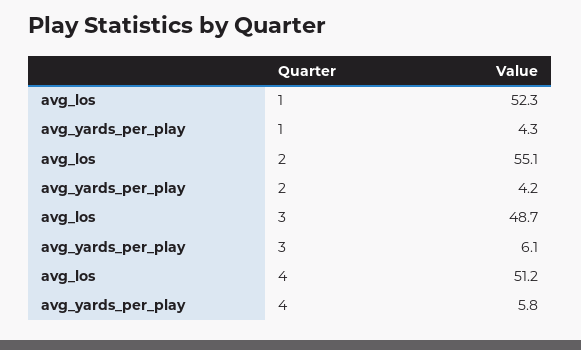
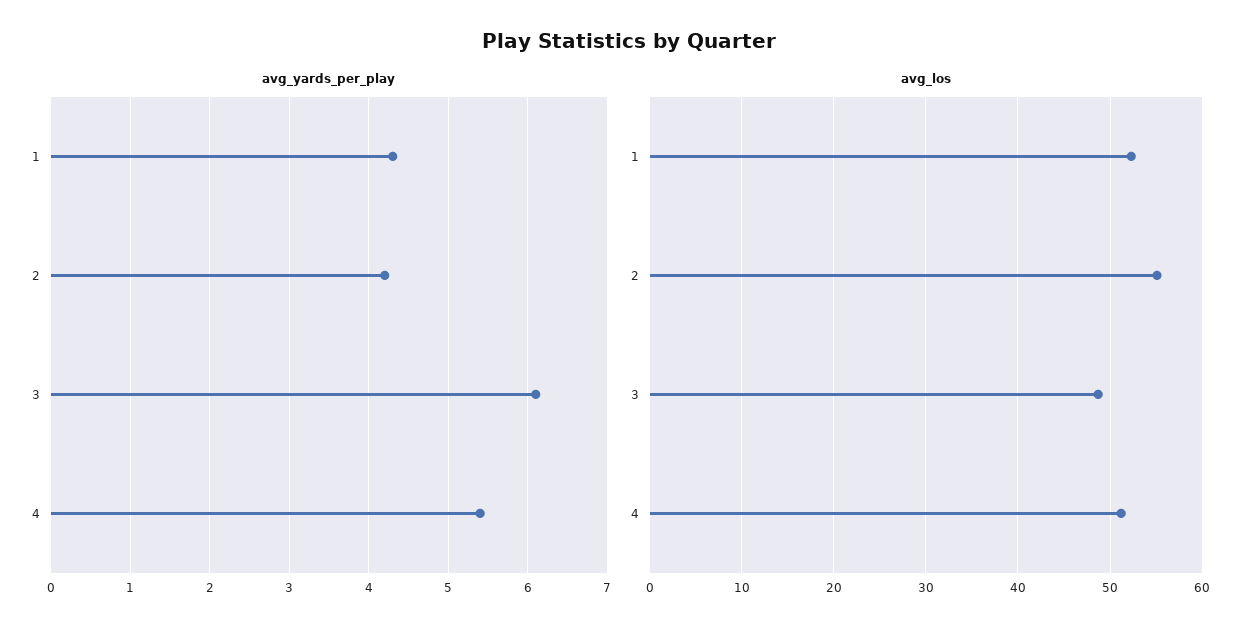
avg_yards_per_play, 4: 5.8 -> 5.4

